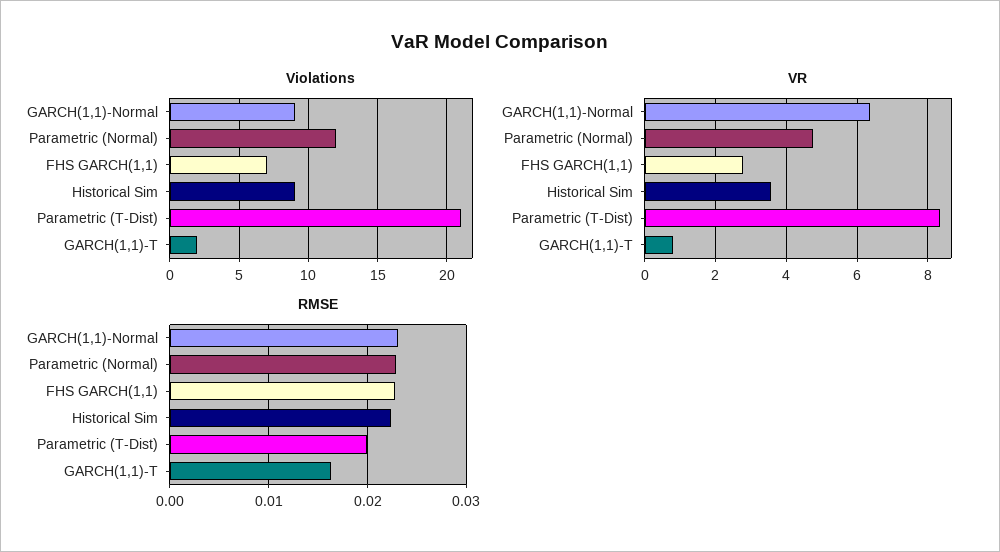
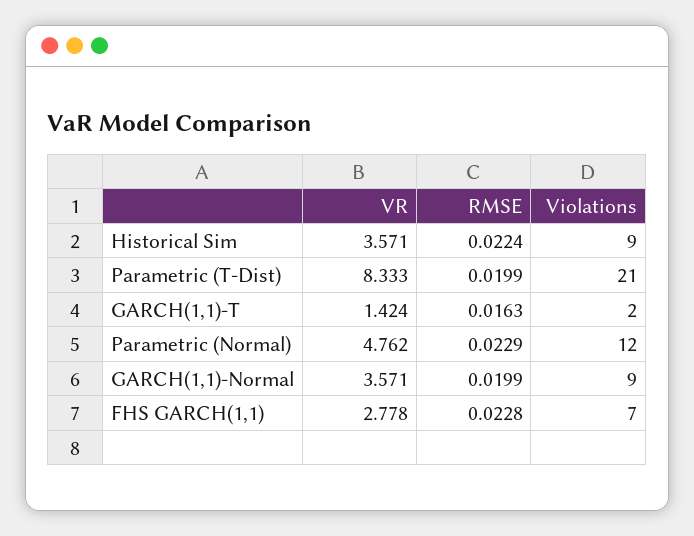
VR, GARCH(1,1)-Normal: 6.4 -> 3.571
VR, GARCH(1,1)-T: 0.8 -> 1.424
RMSE, GARCH(1,1)-Normal: 0.023 -> 0.0199

